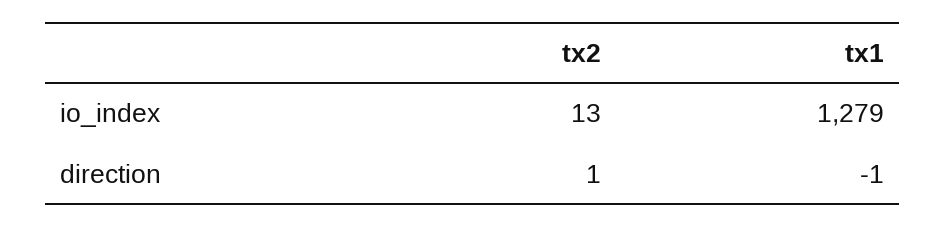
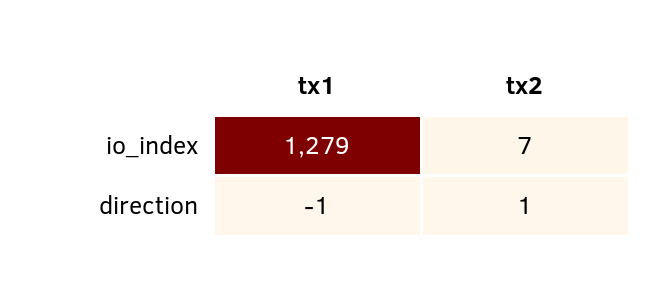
tx2, io_index: 13 -> 7

